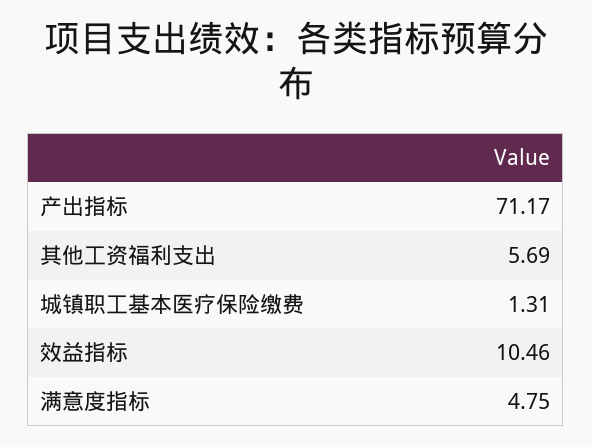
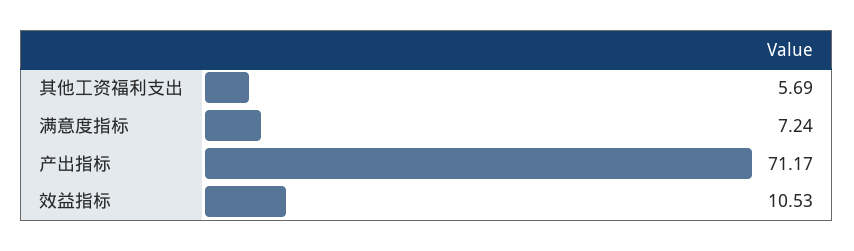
城镇职工基本医疗保险缴费: 1.31 -> none
效益指标: 10.46 -> 10.53
满意度指标: 4.75 -> 7.24

